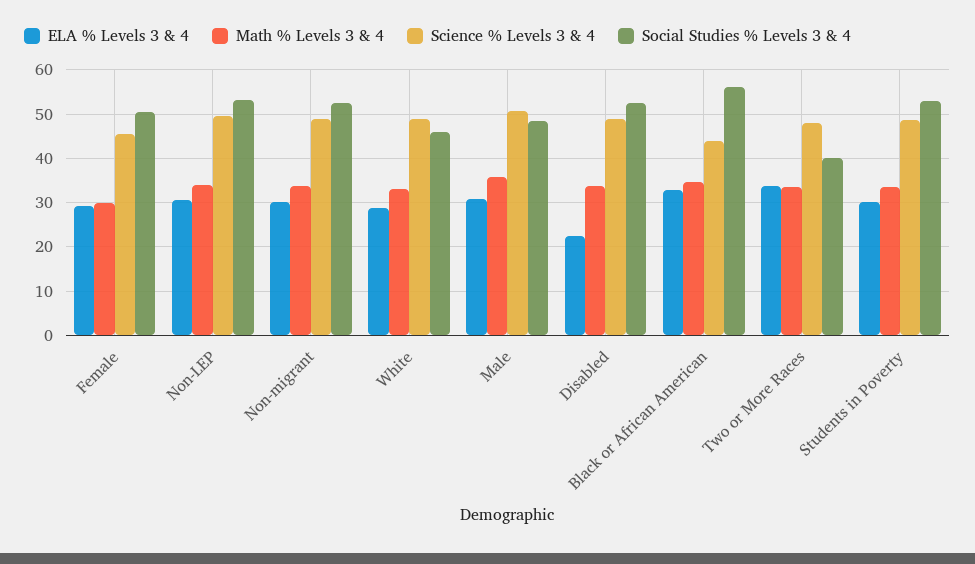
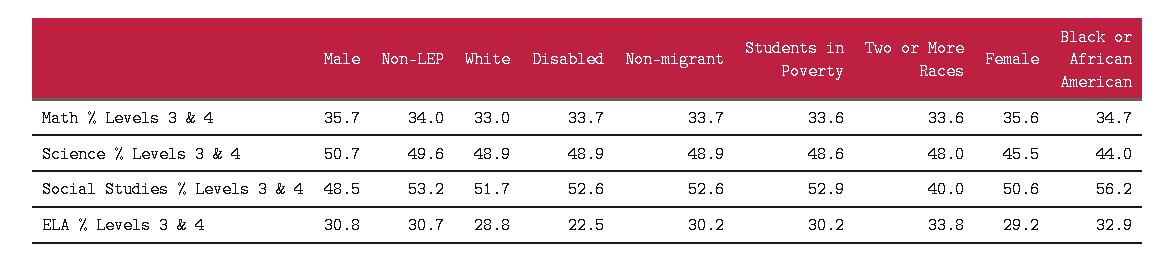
Math % Levels 3 & 4, Female: 30 -> 35.6
Social Studies % Levels 3 & 4, White: 46 -> 51.7

